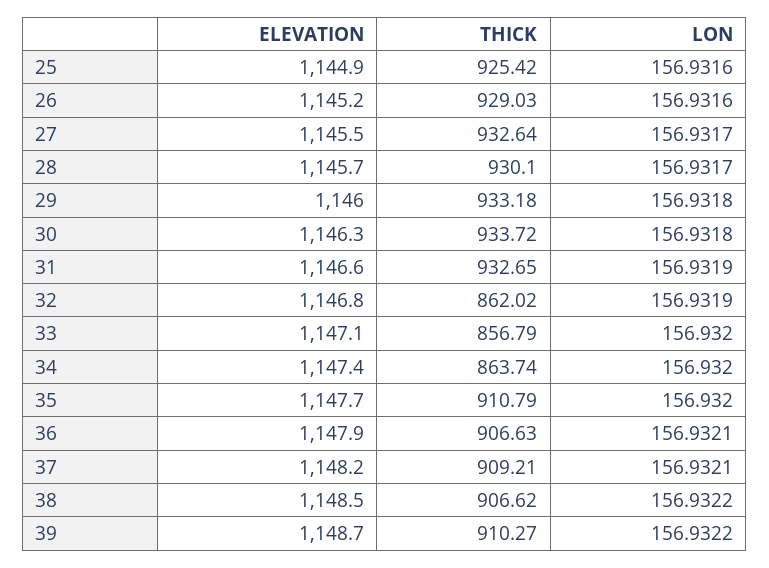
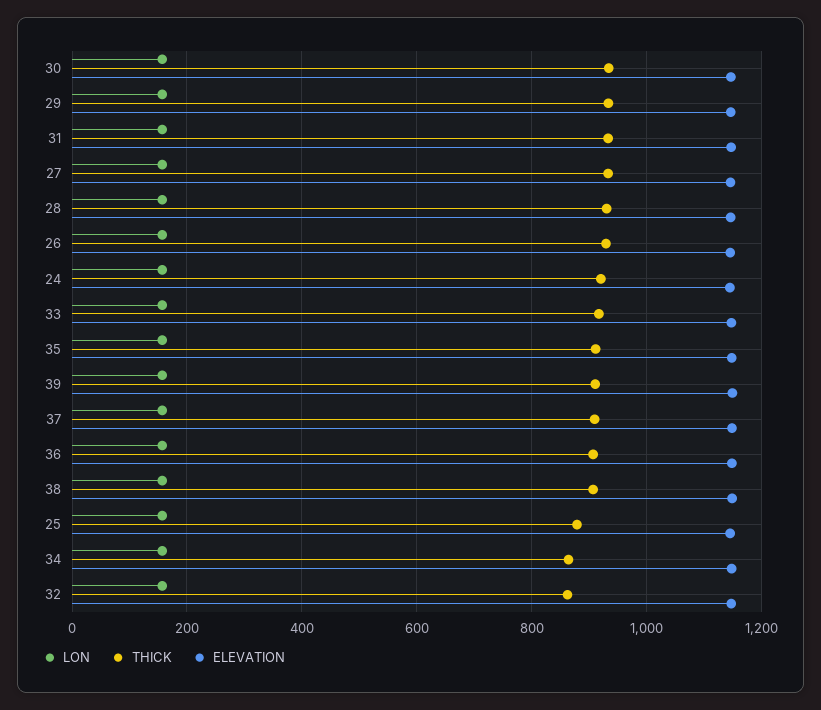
THICK, 25: 925.42 -> 880
THICK, 33: 856.79 -> 920
LON, 24: none -> 160
THICK, 24: none -> 920
ELEVATION, 24: none -> 1140

